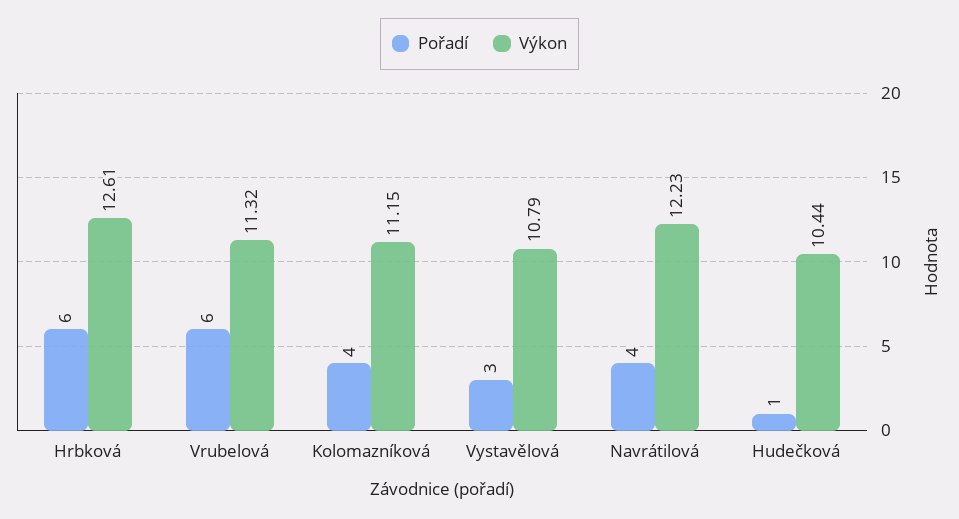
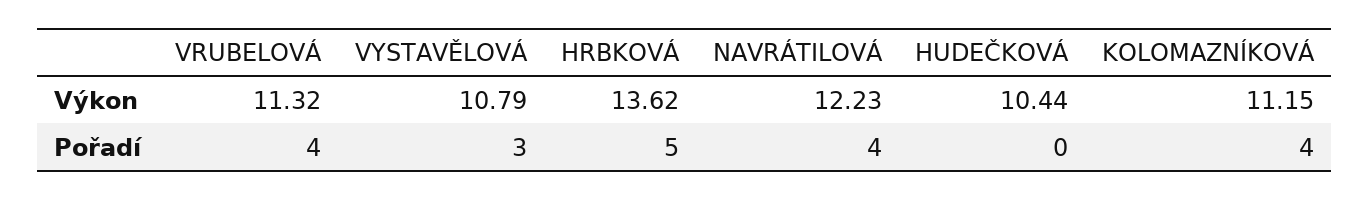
Pořadí, Hrbková: 6 -> 5
Výkon, Hrbková: 12.61 -> 13.62
Pořadí, Vrubelová: 6 -> 4
Pořadí, Hudečková: 1 -> 0

